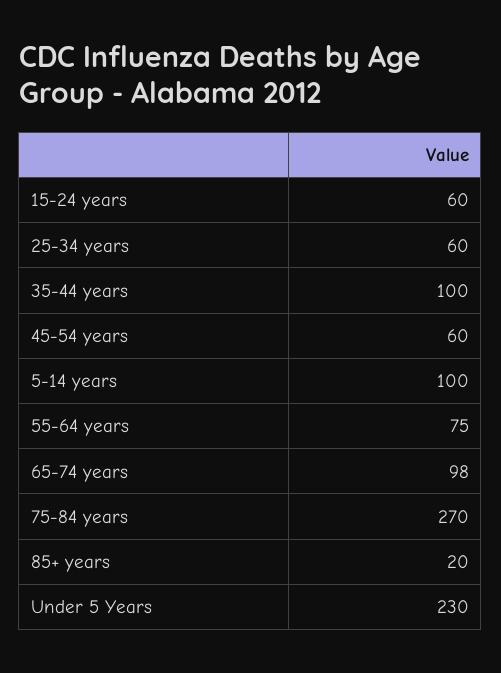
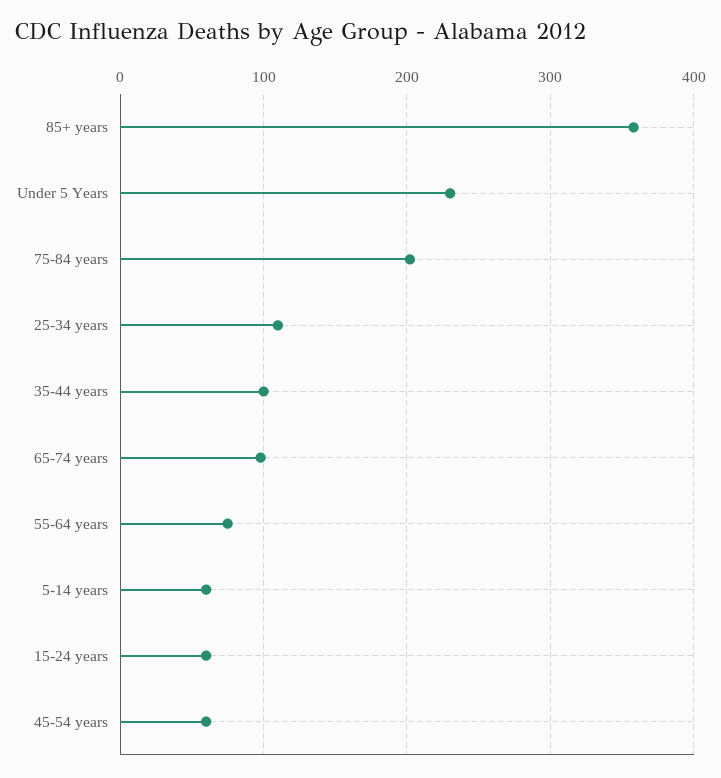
25-34 years: 60 -> 110
5-14 years: 100 -> 60
75-84 years: 270 -> 200
85+ years: 20 -> 360

